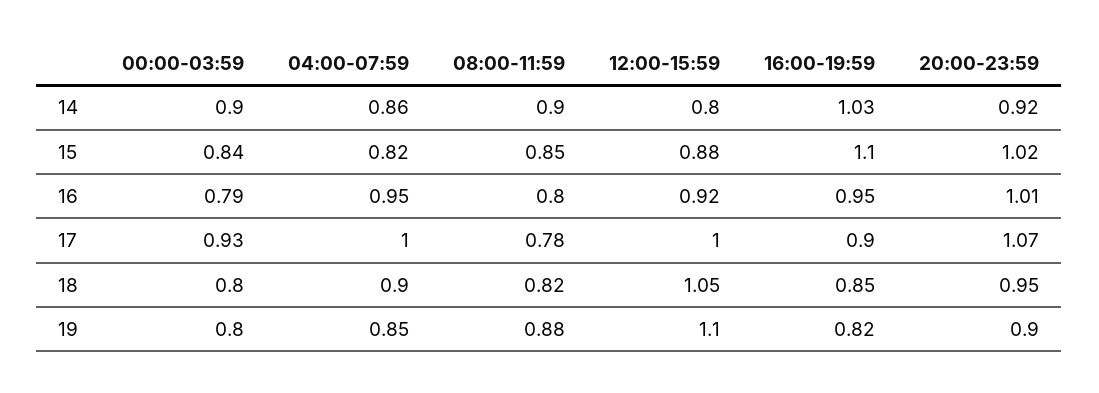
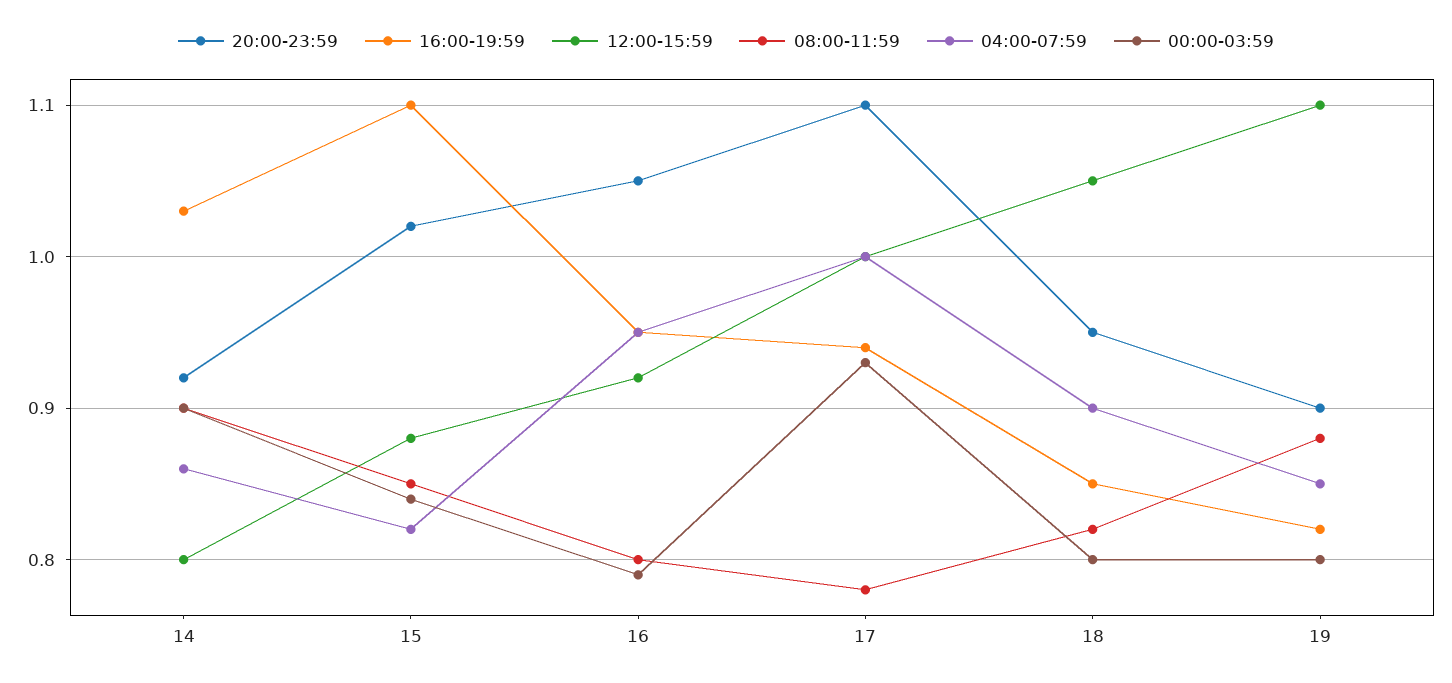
20:00-23:59, 16: 1.01 -> 1.05
16:00-19:59, 17: 0.9 -> 0.94
20:00-23:59, 17: 1.07 -> 1.1

